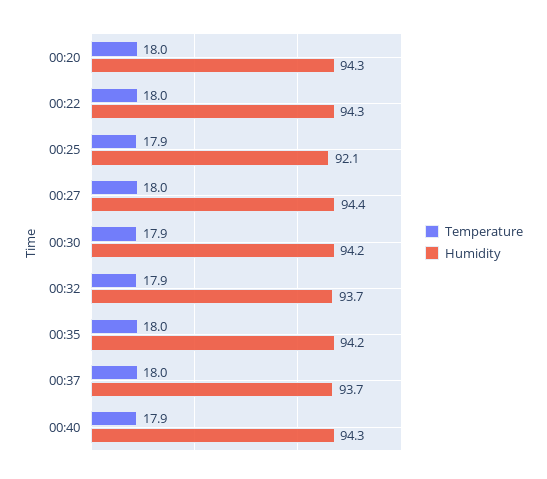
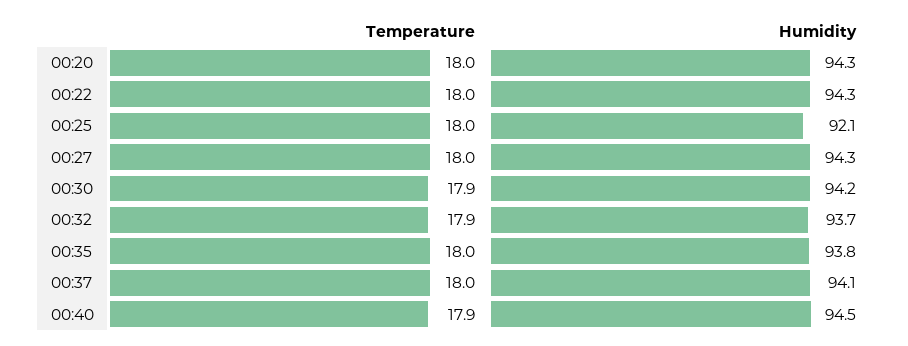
Temperature, 00:25: 17.9 -> 18
Humidity, 00:27: 94.4 -> 94.3
Humidity, 00:35: 94.2 -> 93.8
Humidity, 00:37: 93.7 -> 94.1
Humidity, 00:40: 94.3 -> 94.5

